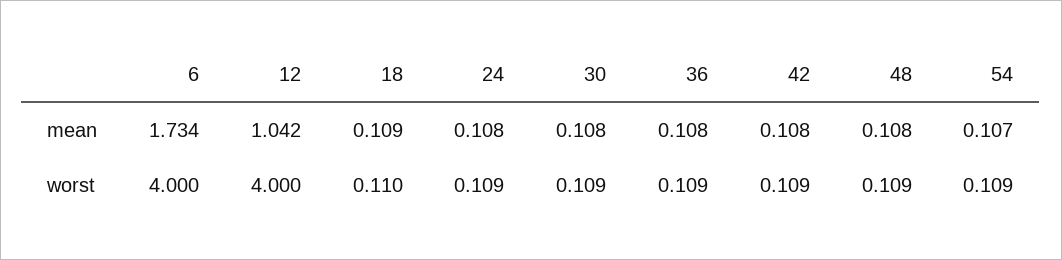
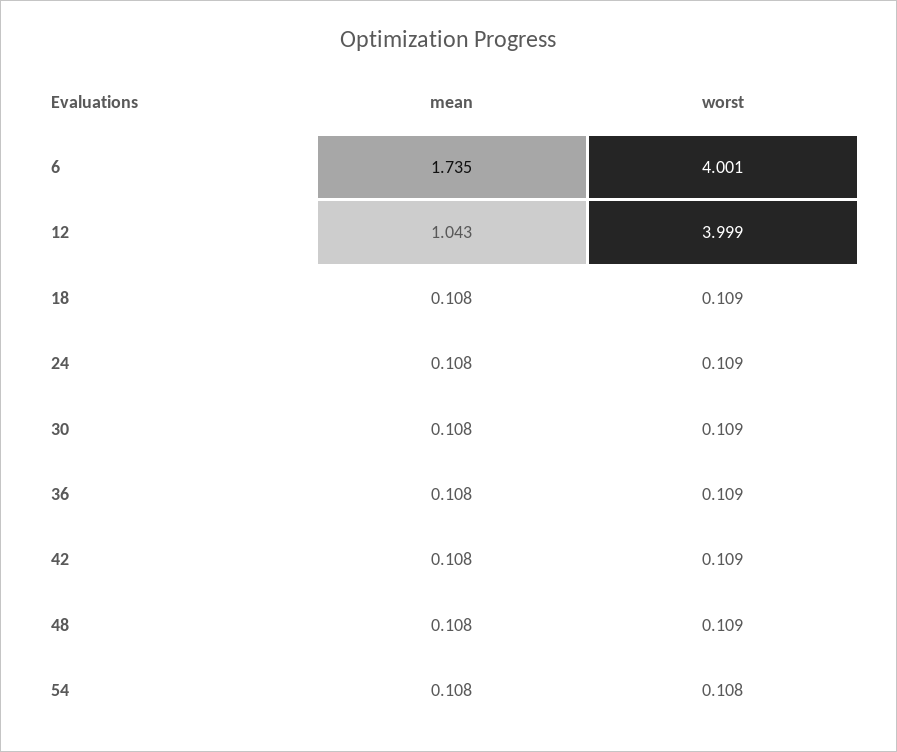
6, mean: 1.734 -> 1.735
12, mean: 1.042 -> 1.043
18, mean: 0.109 -> 0.108
54, mean: 0.107 -> 0.108
6, worst: 4 -> 4.001
12, worst: 4 -> 3.999
18, worst: 0.11 -> 0.109
54, worst: 0.109 -> 0.108

